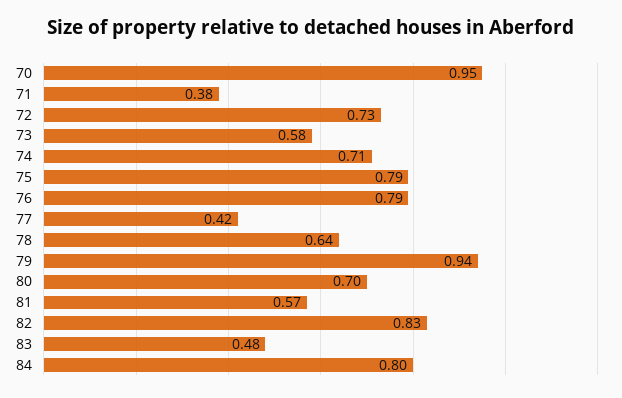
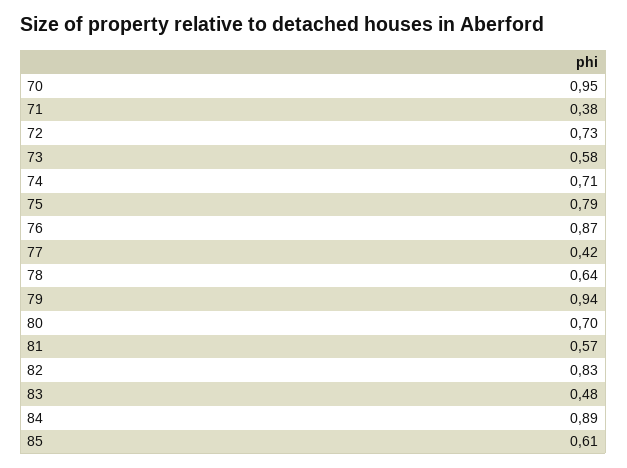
76: 0.79 -> 0.87
84: 0.8 -> 0.89
85: none -> 0.61

